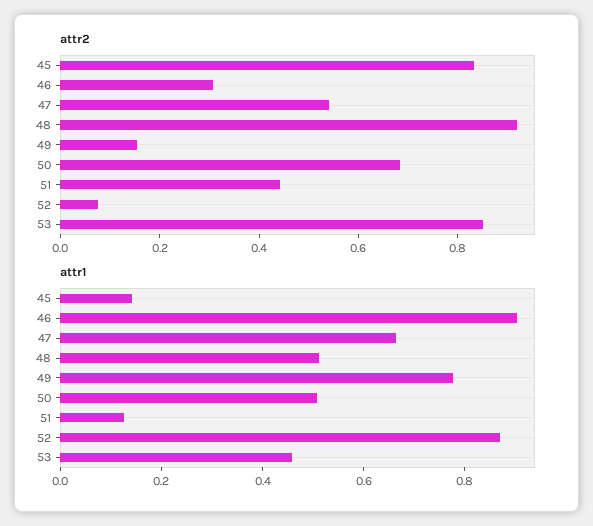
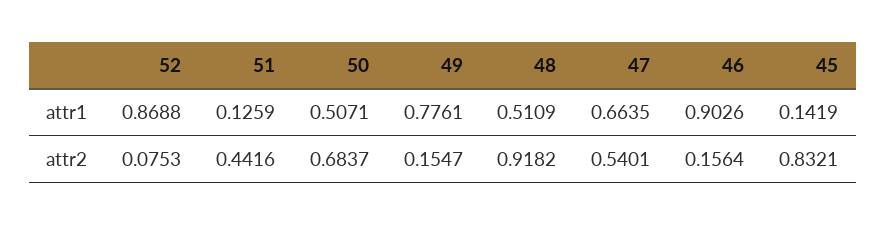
attr2, 46: 0.3 -> 0.1564
attr2, 53: 0.85 -> none
attr1, 53: 0.45 -> none

